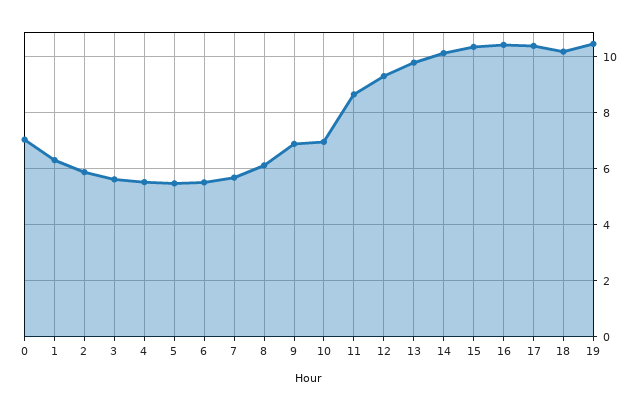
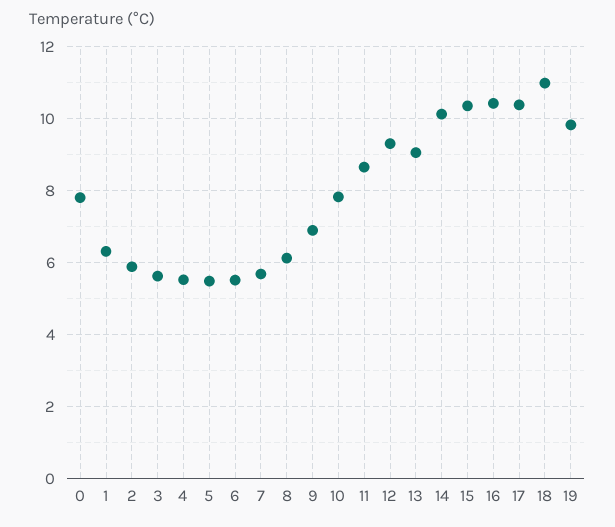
0: 7 -> 7.8
10: 7 -> 7.8
13: 9.75 -> 9
18: 10.25 -> 11
19: 10.5 -> 9.8

